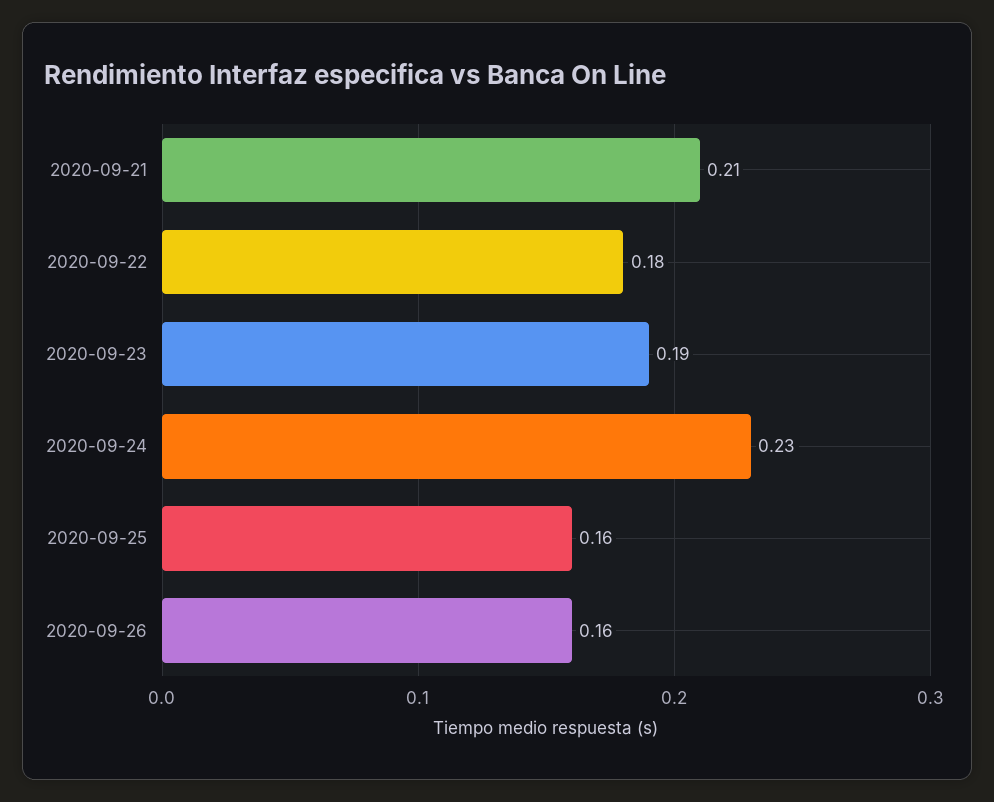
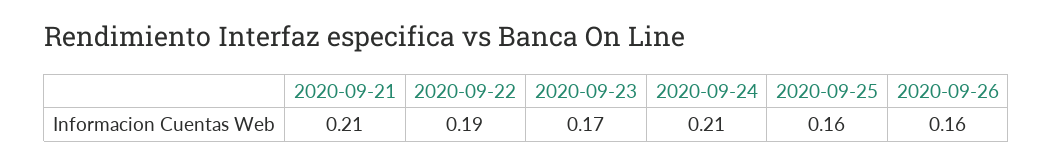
2020-09-22: 0.18 -> 0.19
2020-09-23: 0.19 -> 0.17
2020-09-24: 0.23 -> 0.21

